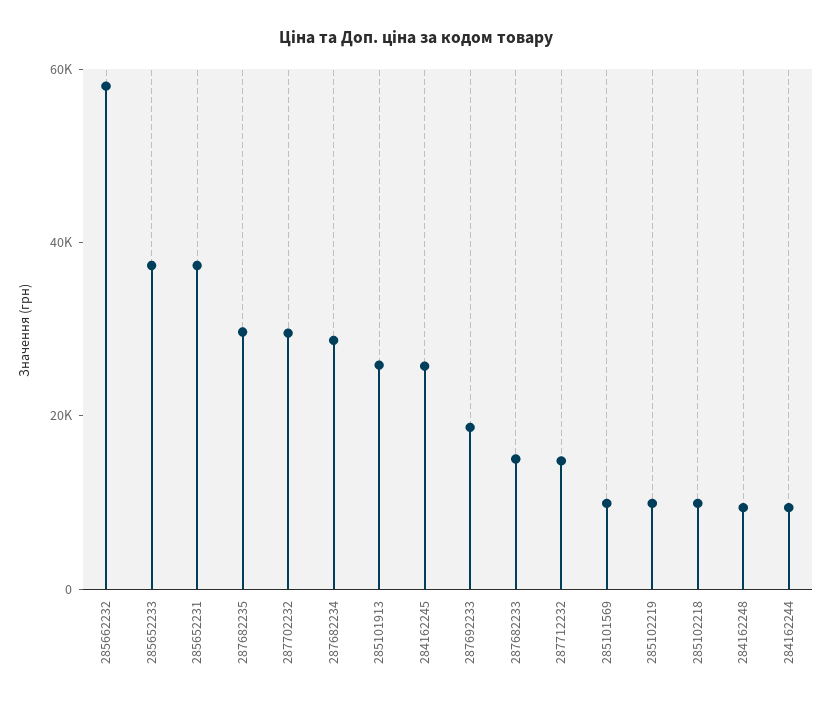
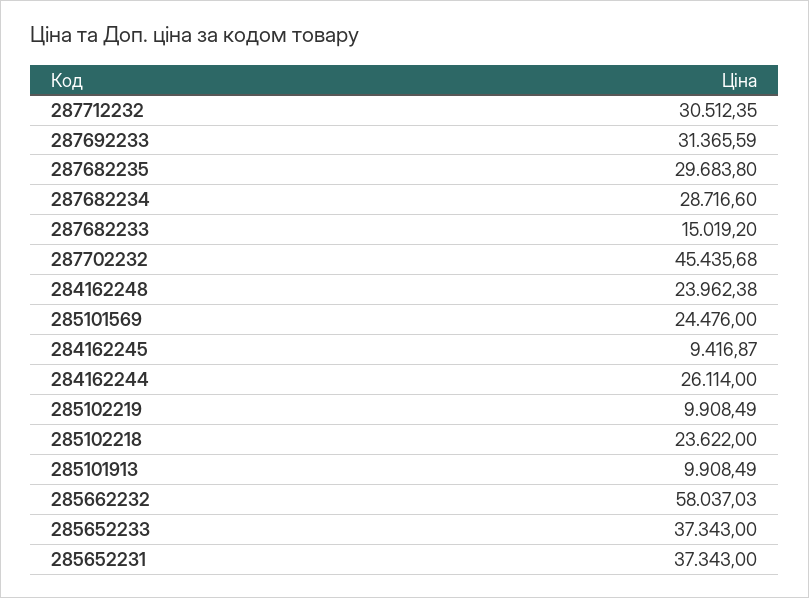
287702232: 30000 -> 45435.68
285101913: 25000 -> 9908.49
284162245: 25000 -> 9416.87
287692233: 20000 -> 31365.59
287712232: 15000 -> 30512.35
285101569: 10000 -> 24476
285102218: 10000 -> 23622
284162248: 10000 -> 23962.38
284162244: 10000 -> 26114

